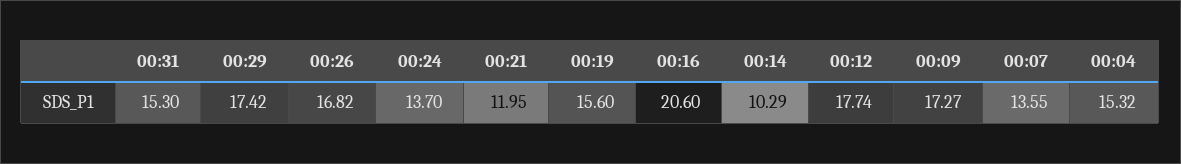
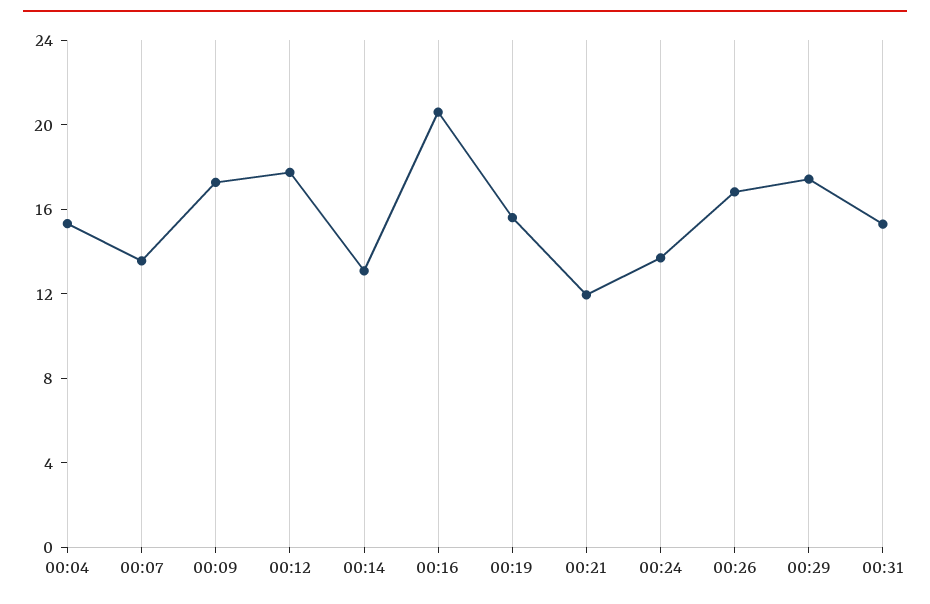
00:14: 10.29 -> 13

